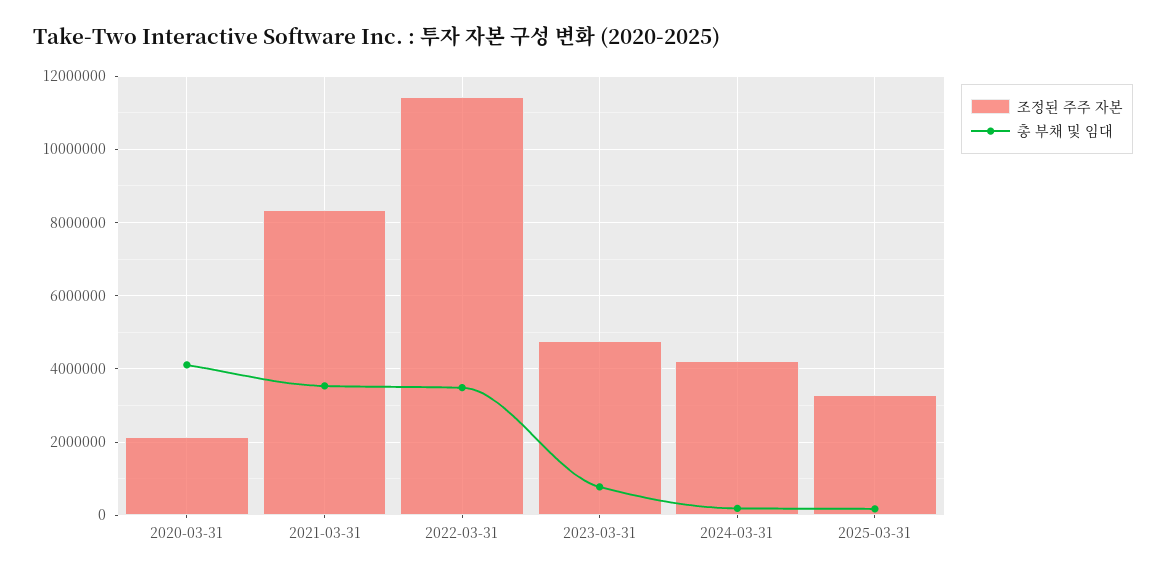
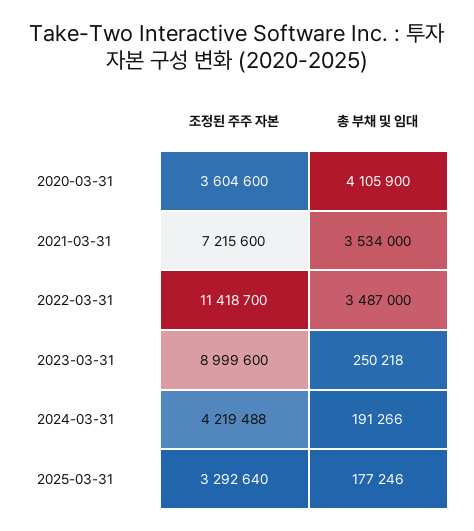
조정된 주주 자본, 2020-03-31: 2200000 -> 3604600
조정된 주주 자본, 2021-03-31: 8400000 -> 7215600
조정된 주주 자본, 2023-03-31: 4800000 -> 8999600
총 부채 및 임대, 2023-03-31: 800000 -> 250218

